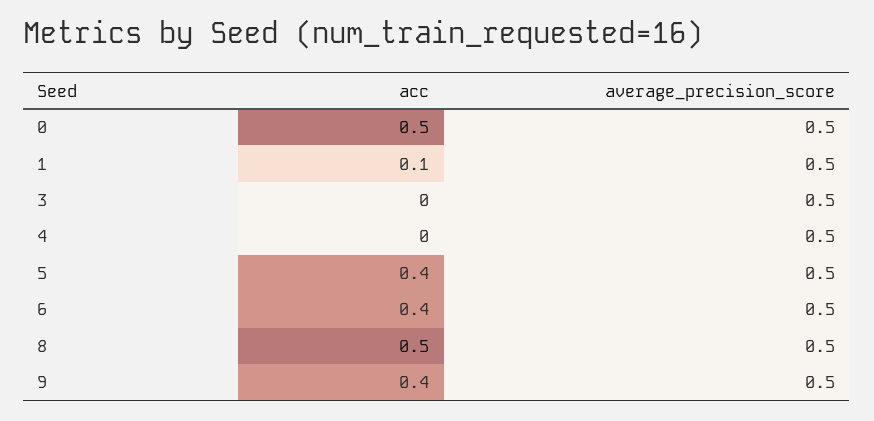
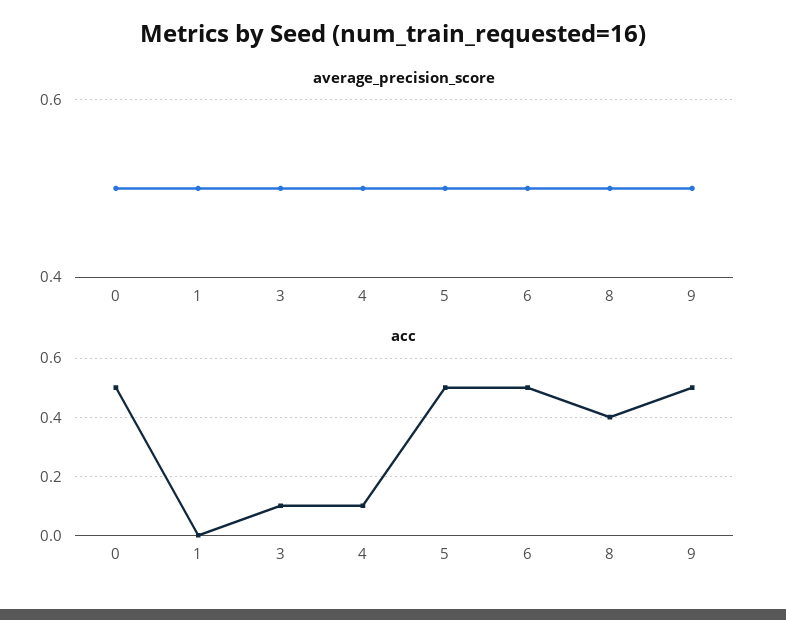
acc, 1: 0.1 -> 0
acc, 3: 0 -> 0.1
acc, 4: 0 -> 0.1
acc, 5: 0.4 -> 0.5
acc, 6: 0.4 -> 0.5
acc, 8: 0.5 -> 0.4
acc, 9: 0.4 -> 0.5

